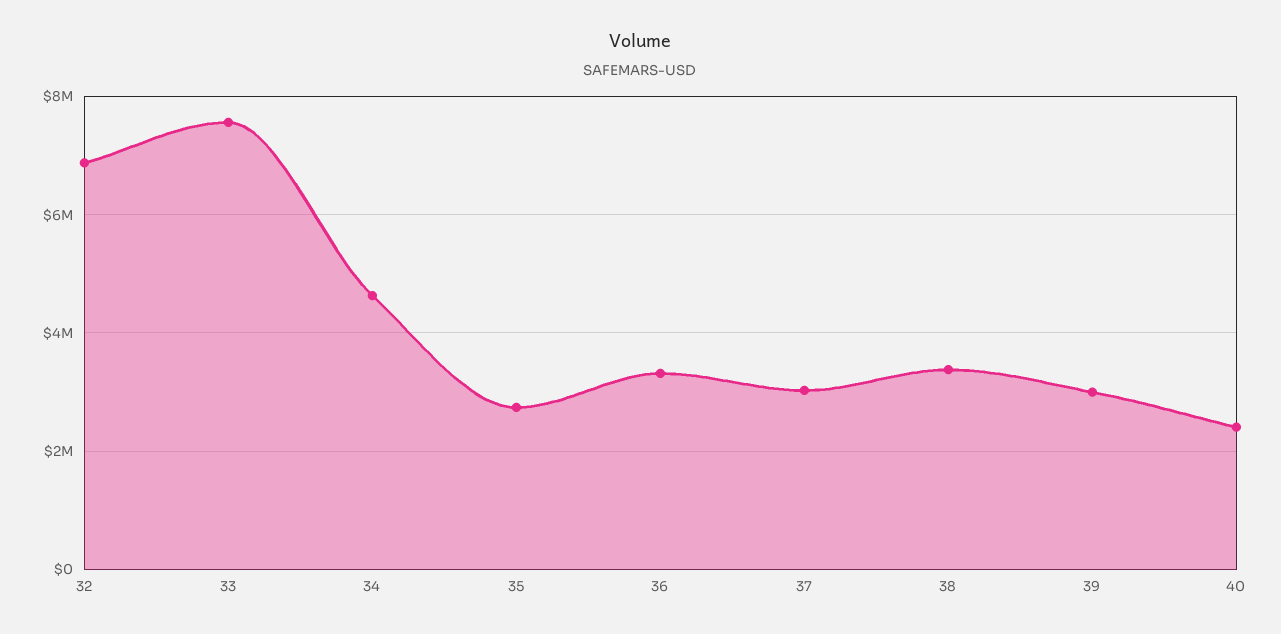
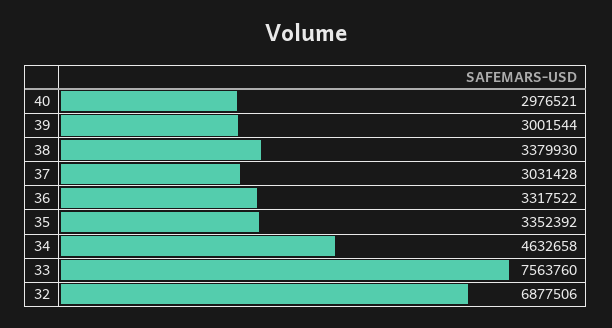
35: 2800000 -> 3352392
40: 2400000 -> 2976521

